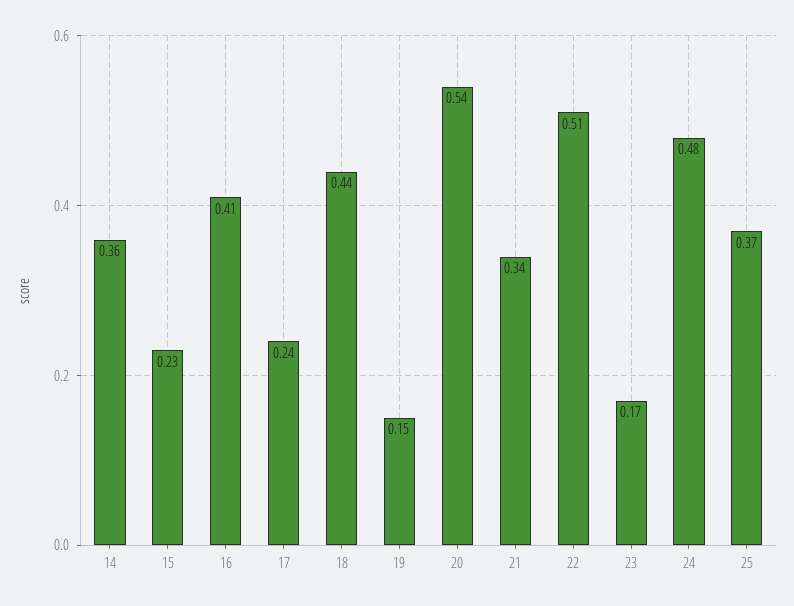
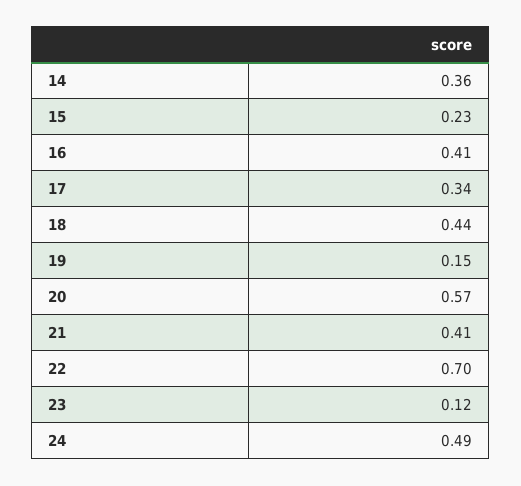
17: 0.24 -> 0.34
20: 0.54 -> 0.57
21: 0.34 -> 0.41
22: 0.51 -> 0.7
23: 0.17 -> 0.12
24: 0.48 -> 0.49
25: 0.37 -> none

